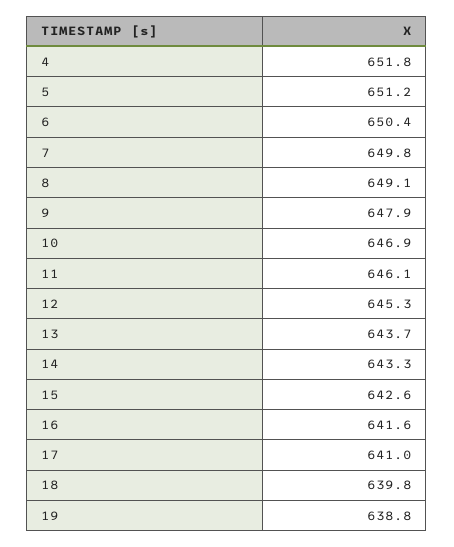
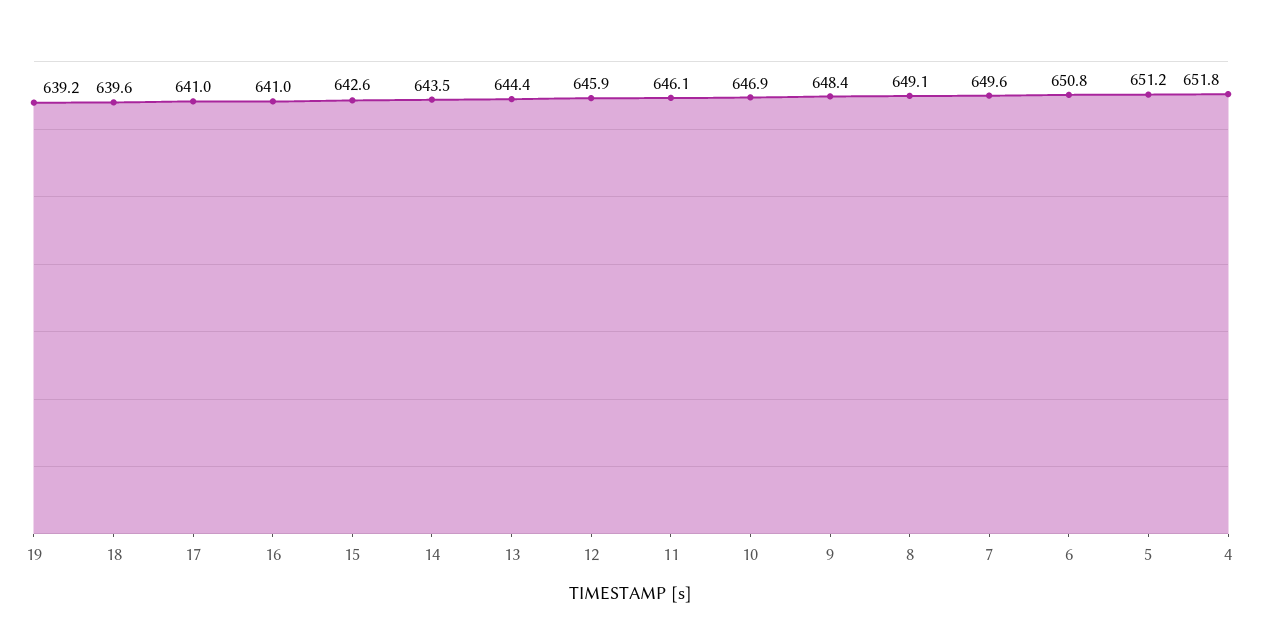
6: 650.4 -> 650.8
7: 649.8 -> 649.6
9: 647.9 -> 648.4
12: 645.3 -> 645.9
13: 643.7 -> 644.4
14: 643.3 -> 643.5
16: 641.6 -> 641
18: 639.8 -> 639.6
19: 638.8 -> 639.2

